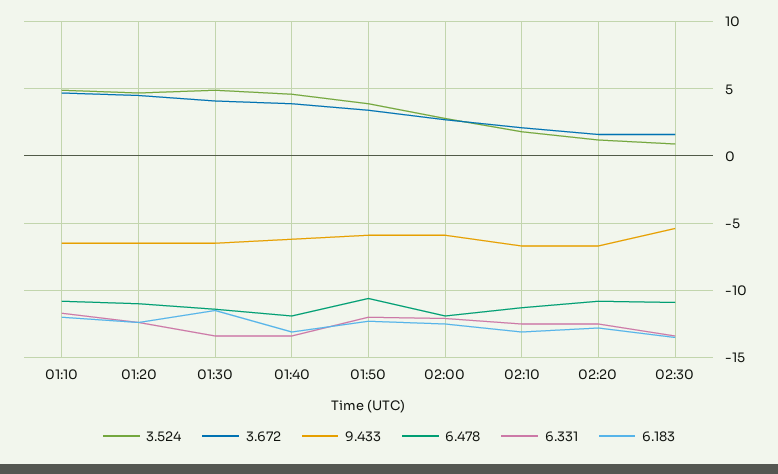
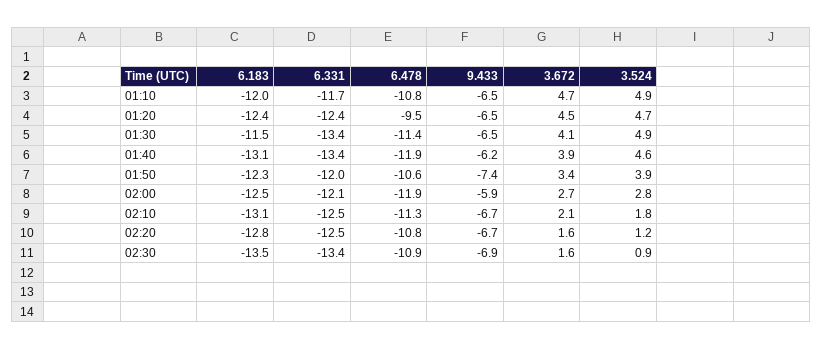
6.478, 01:20: -11 -> -9.5
9.433, 01:50: -6 -> -7.4
9.433, 02:30: -5.5 -> -6.9

